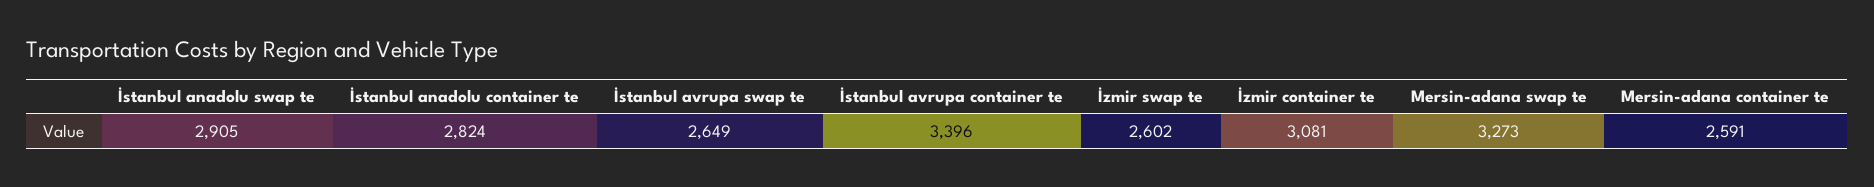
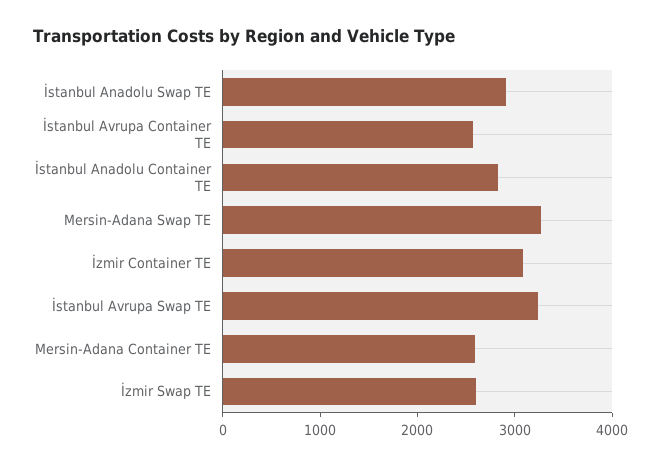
İstanbul avrupa swap te: 2649 -> 3200
İstanbul avrupa container te: 3396 -> 2600

